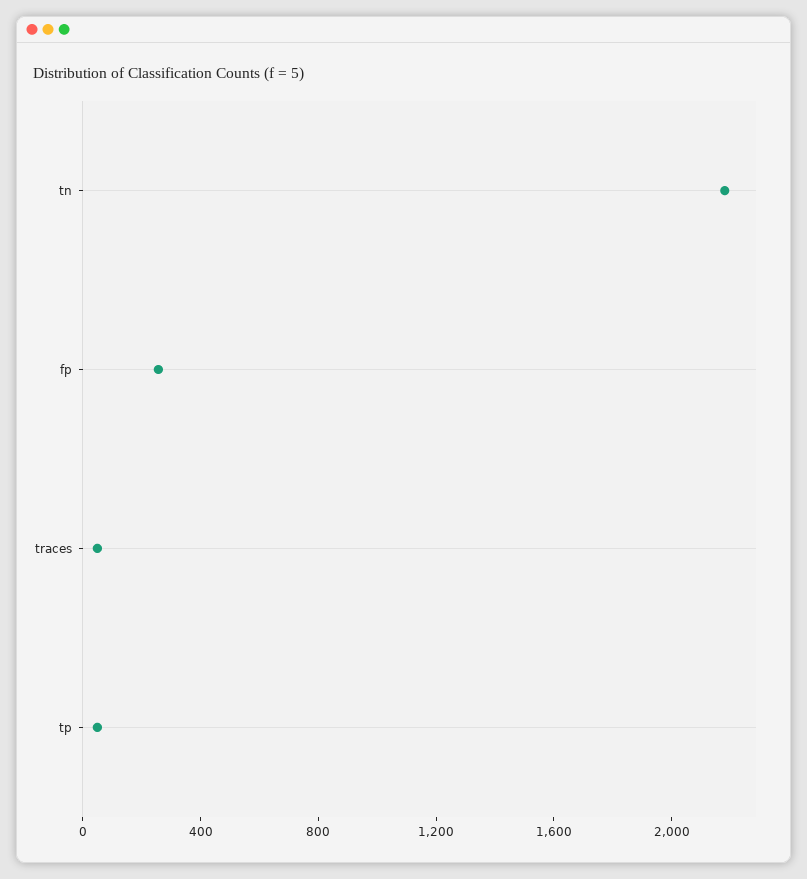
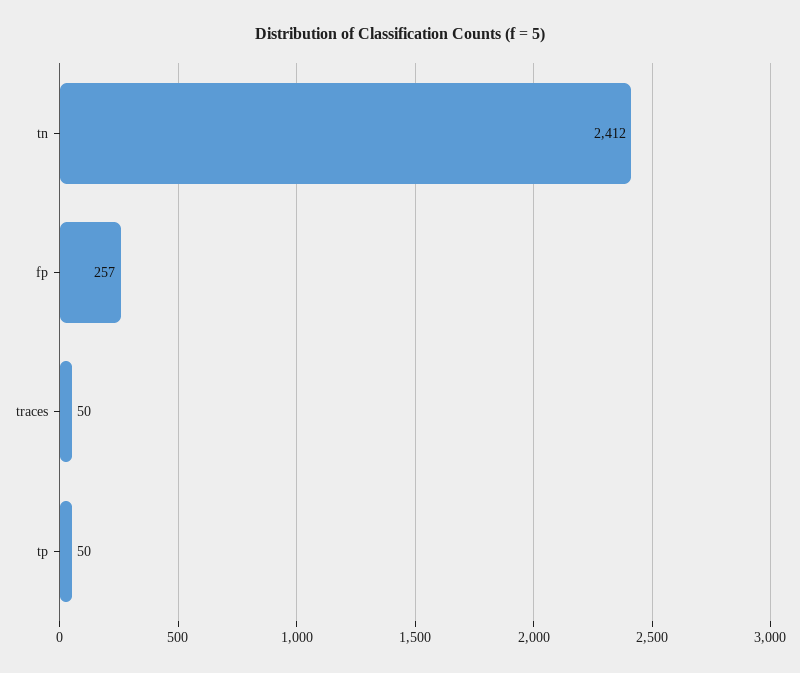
tn: 2200 -> 2412

